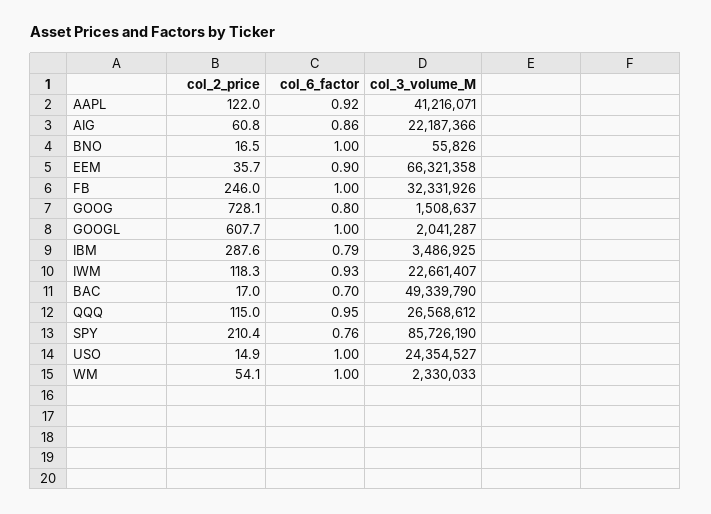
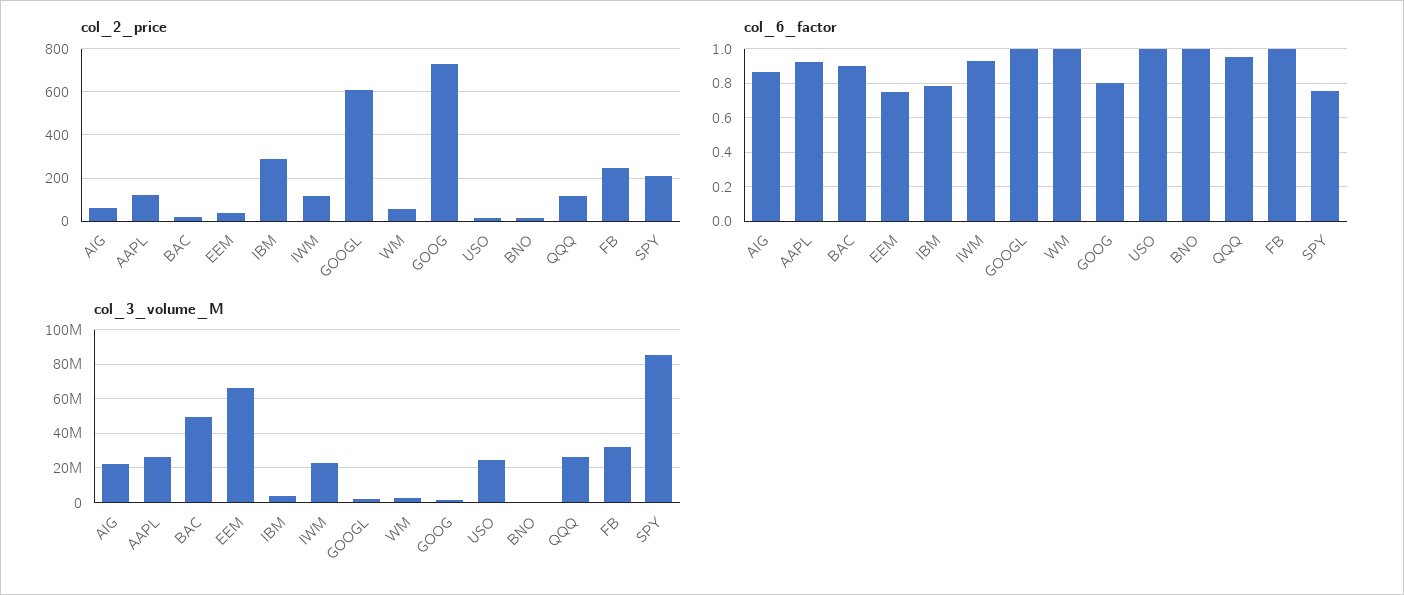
col_3_volume_M, AAPL: 41216071 -> 25000000
col_6_factor, EEM: 0.9 -> 0.75
col_6_factor, BAC: 0.7 -> 0.9

